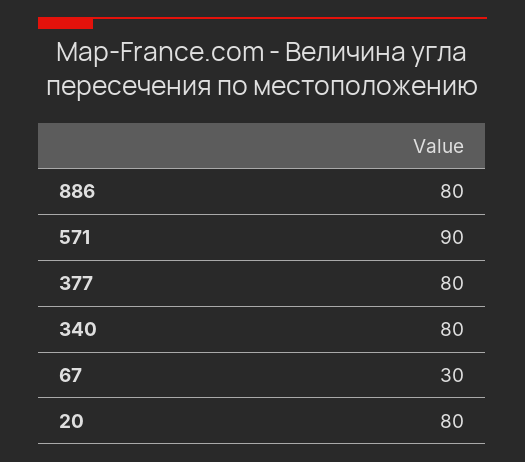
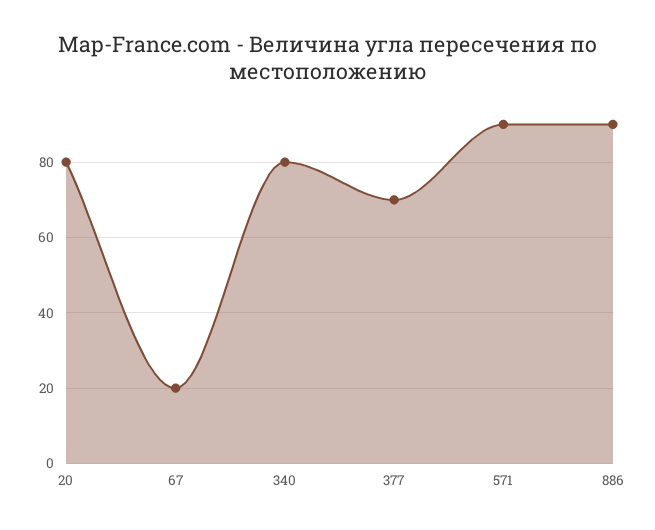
886: 80 -> 90
377: 80 -> 70
67: 30 -> 20

